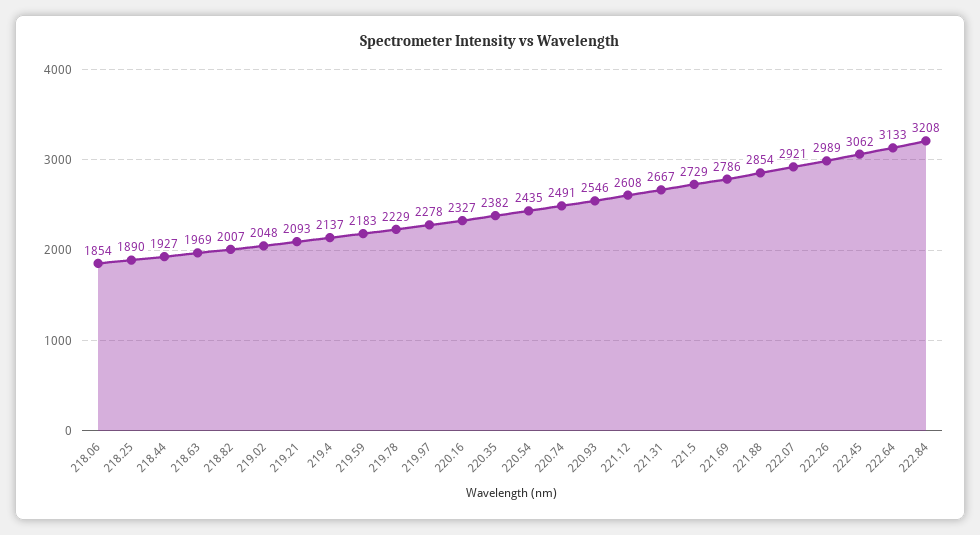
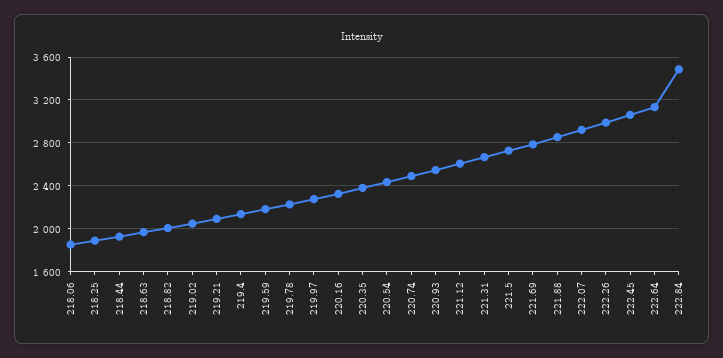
222.84: 3208 -> 3500

